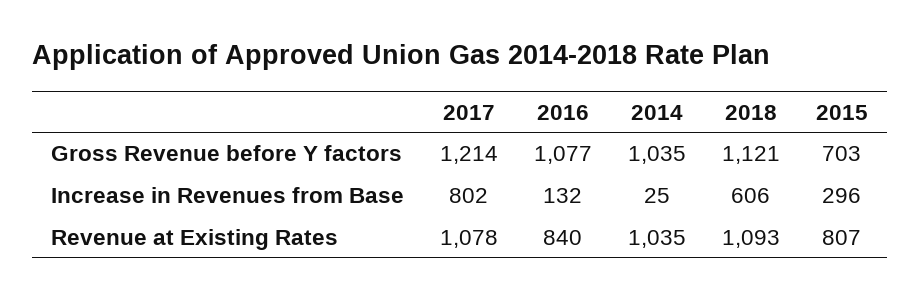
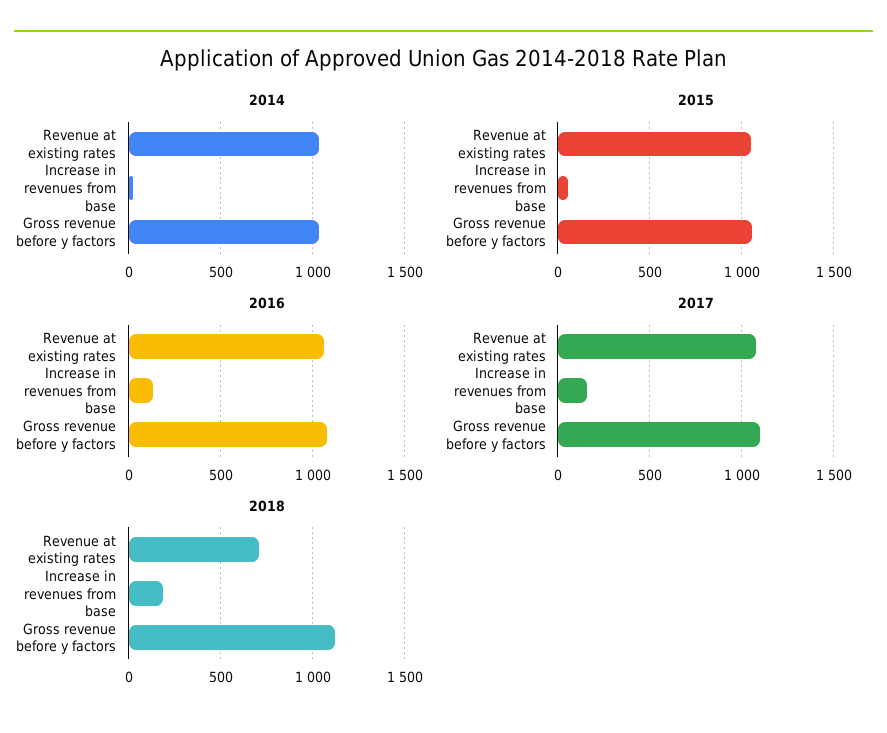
2017, Gross Revenue before Y factors: 1214 -> 1100
2015, Gross Revenue before Y factors: 703 -> 1050
2017, Increase in Revenues from Base: 802 -> 150
2018, Increase in Revenues from Base: 606 -> 200
2015, Increase in Revenues from Base: 296 -> 50
2016, Revenue at Existing Rates: 840 -> 1050
2018, Revenue at Existing Rates: 1093 -> 700
2015, Revenue at Existing Rates: 807 -> 1050

